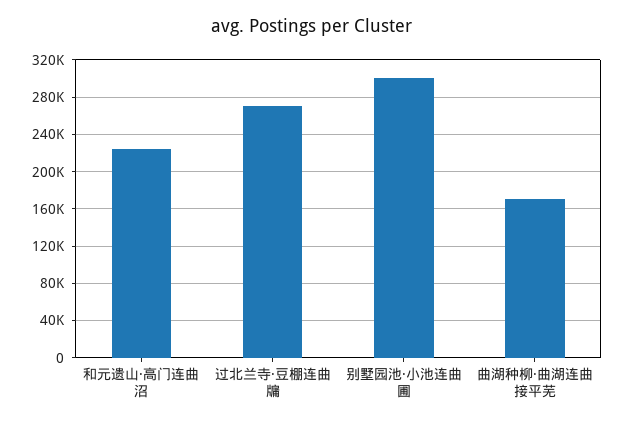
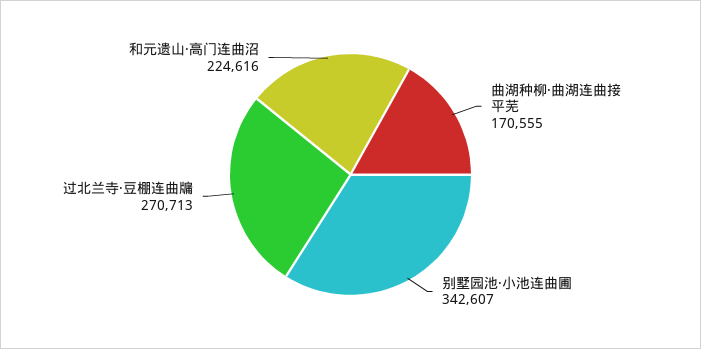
别墅园池·小池连曲圃: 300000 -> 342607

